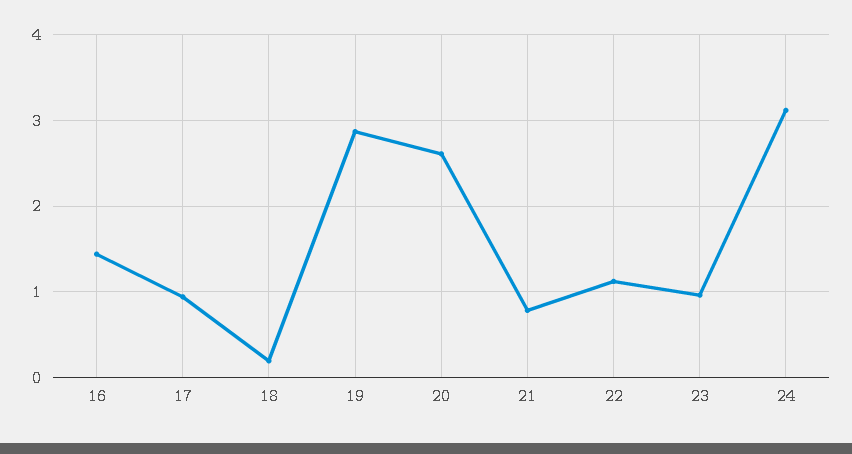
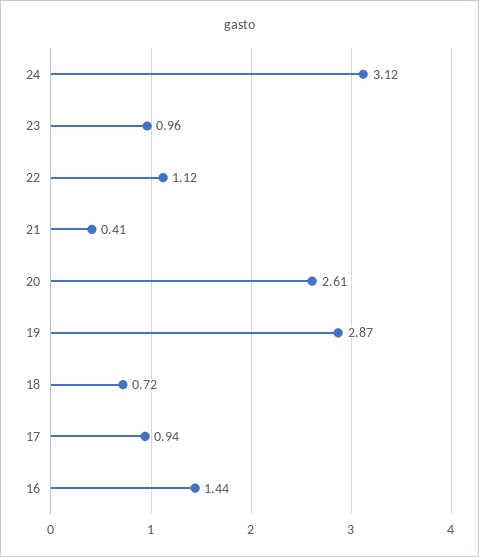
18: 0.2 -> 0.72
21: 0.8 -> 0.41

